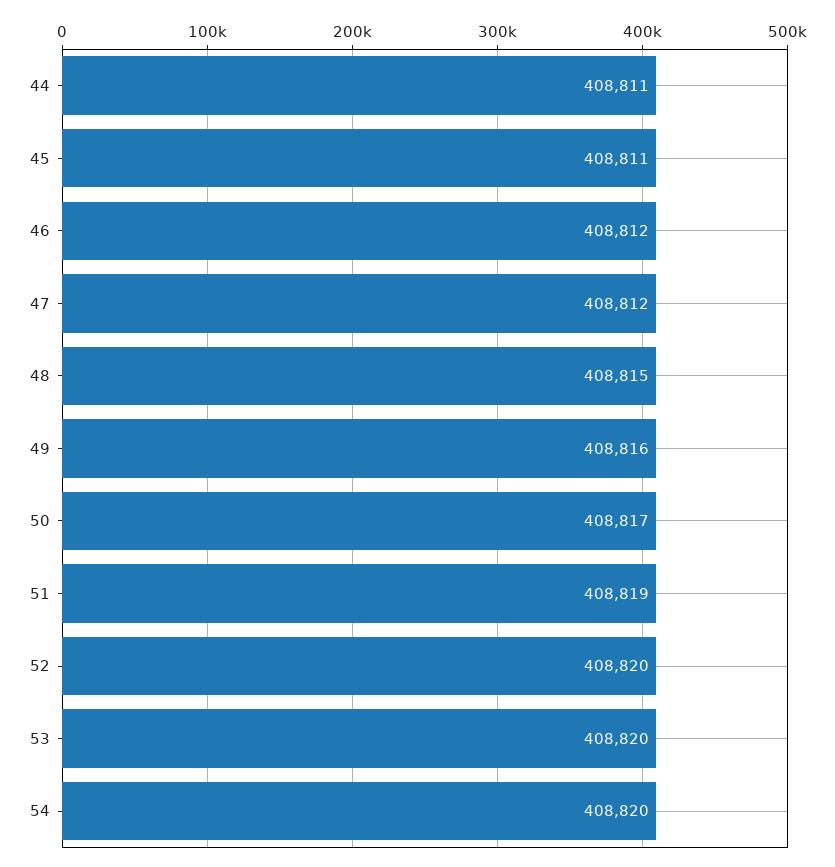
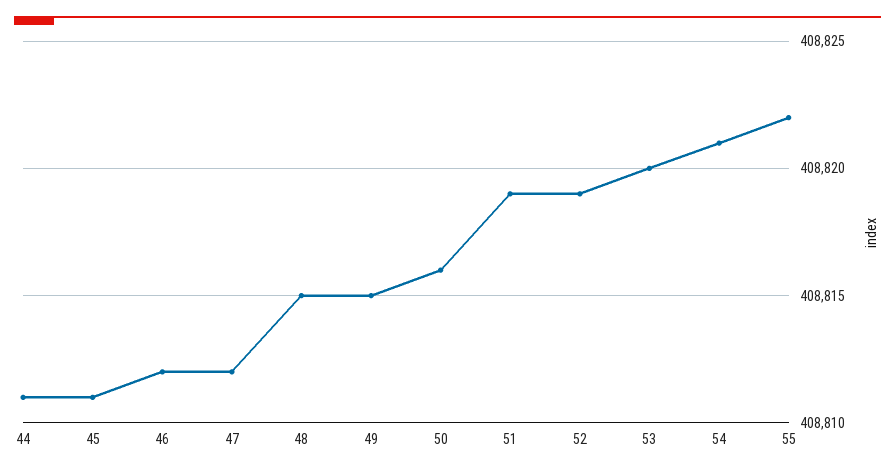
49: 408816 -> 408815
50: 408817 -> 408816
52: 408820 -> 408819
54: 408820 -> 408821
55: none -> 408822

